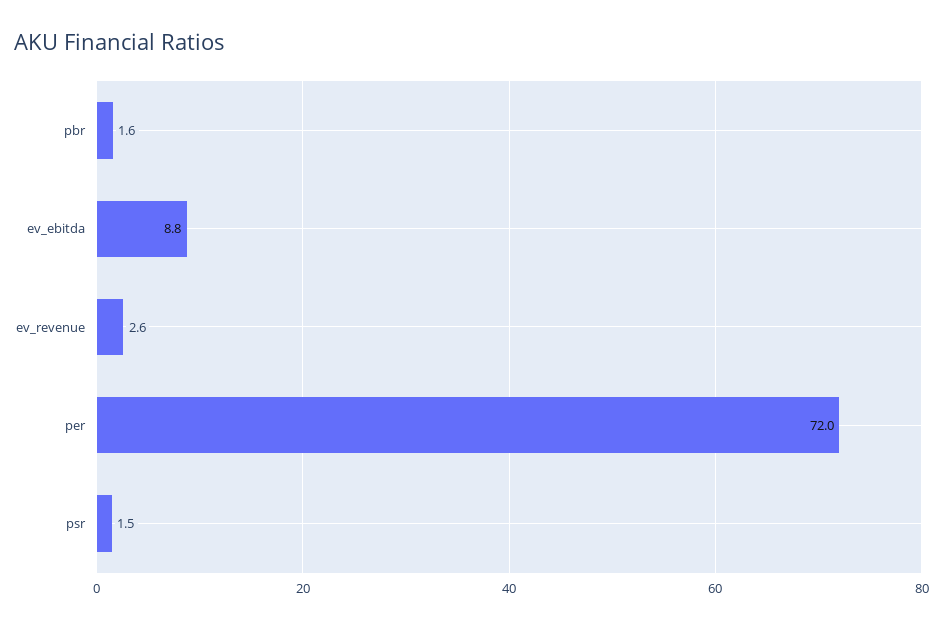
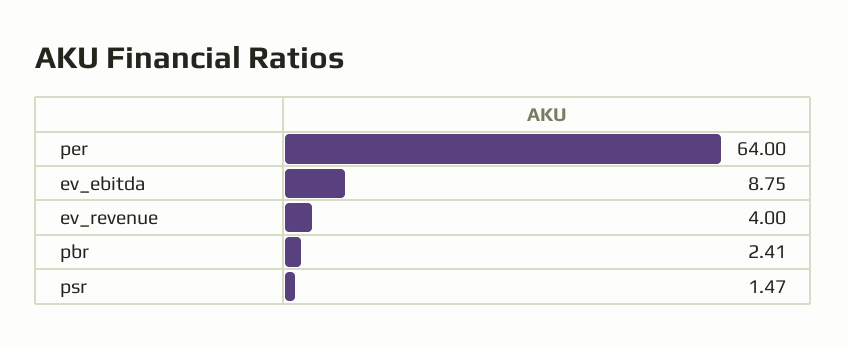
pbr: 1.6 -> 2.41
ev_revenue: 2.6 -> 4
per: 72 -> 64

